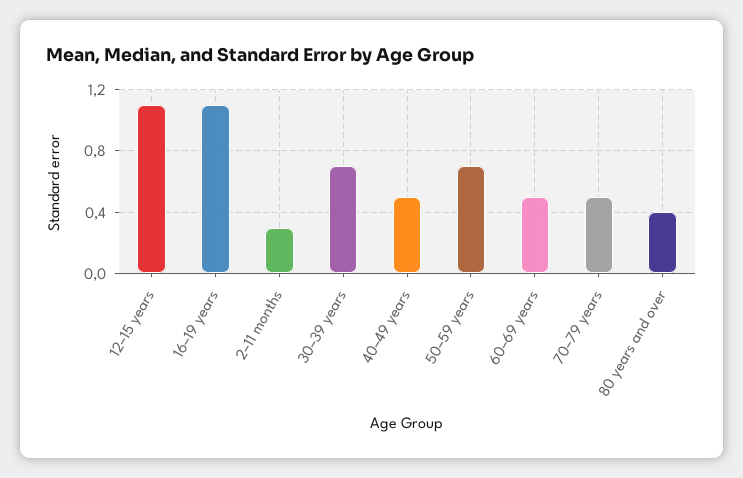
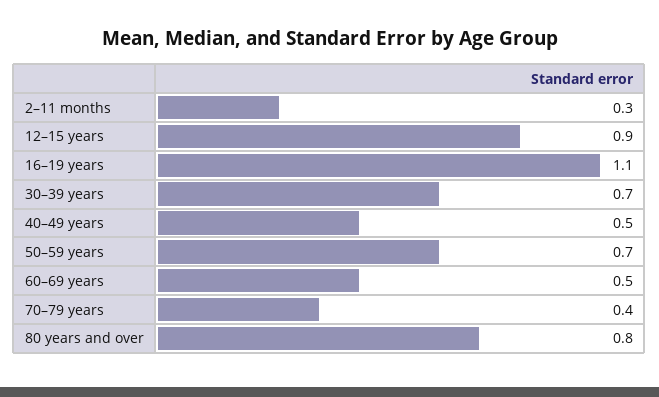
12–15 years: 1.1 -> 0.9
70–79 years: 0.5 -> 0.4
80 years and over: 0.4 -> 0.8

